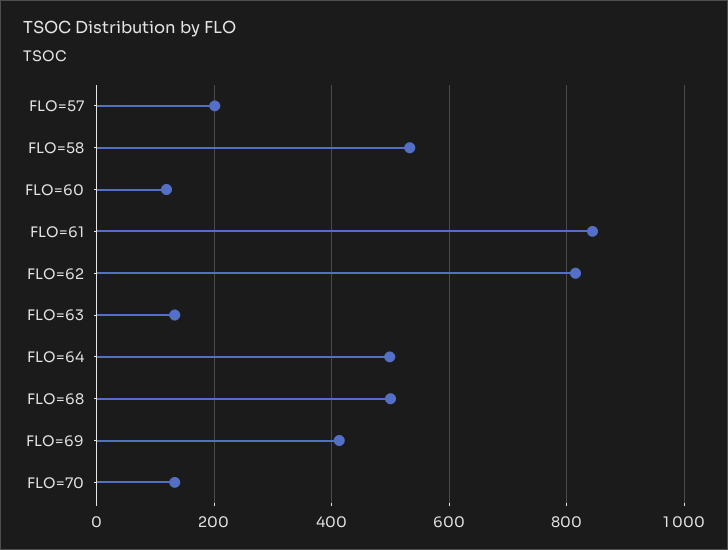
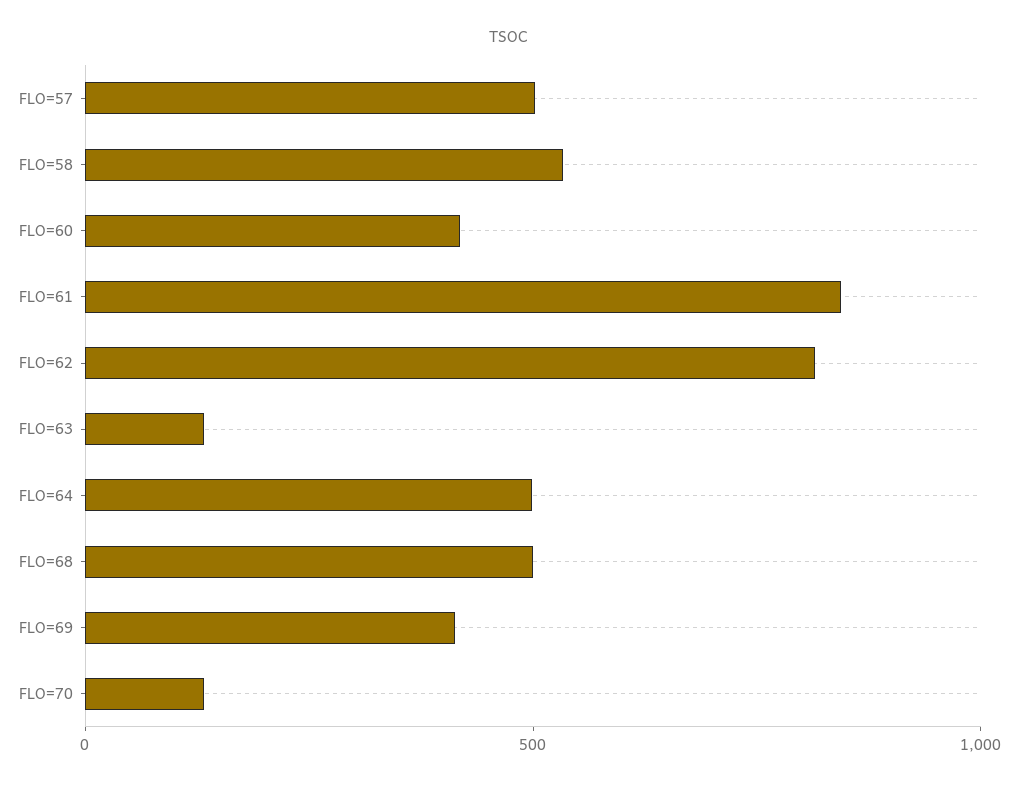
FLO=57: 200 -> 500
FLO=60: 120 -> 400

